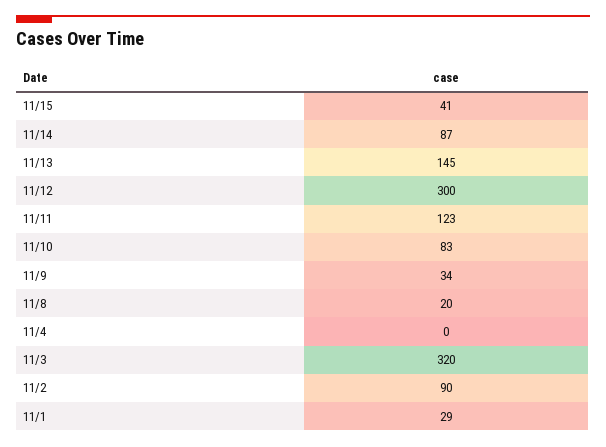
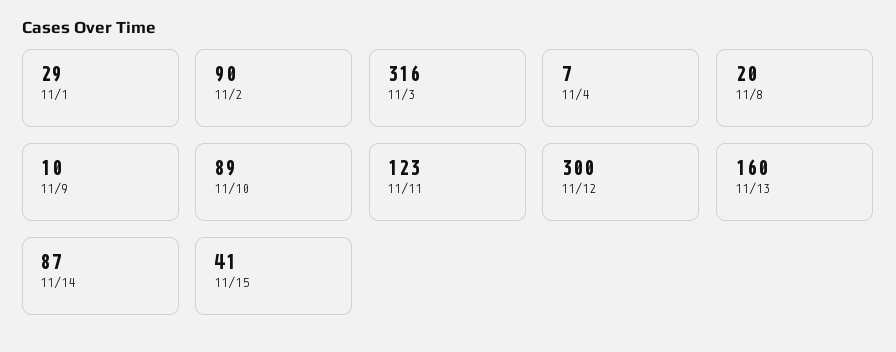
11/13: 145 -> 160
11/10: 83 -> 89
11/9: 34 -> 10
11/4: 0 -> 7
11/3: 320 -> 316

